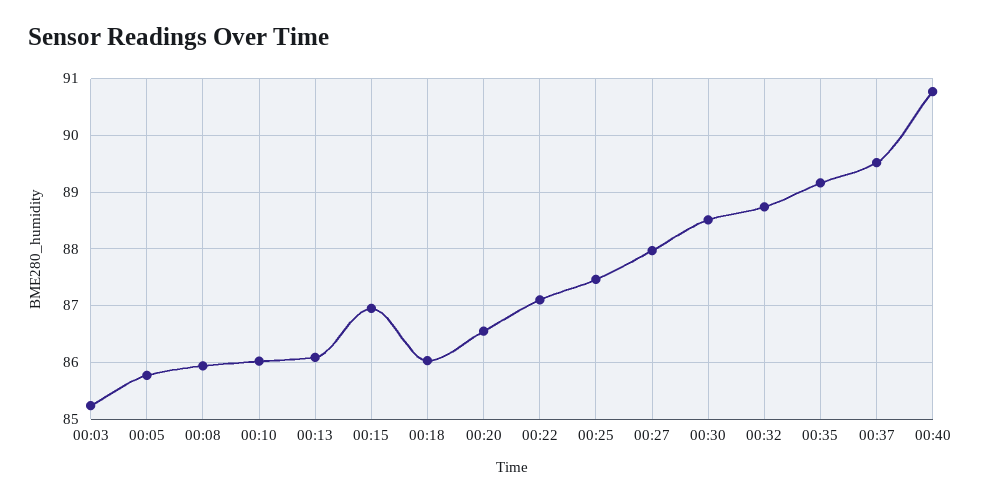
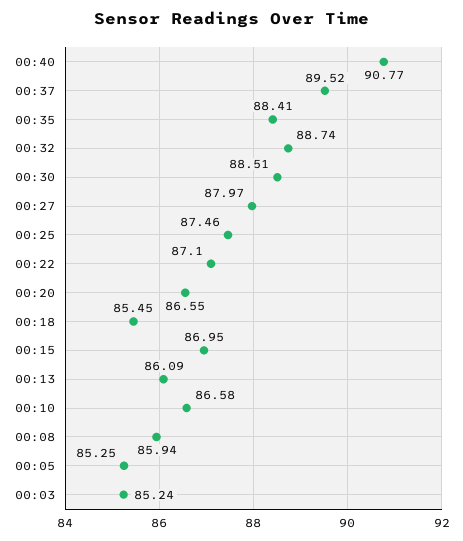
00:05: 85.8 -> 85.25
00:10: 86 -> 86.58
00:18: 86 -> 85.45
00:35: 89.2 -> 88.41

